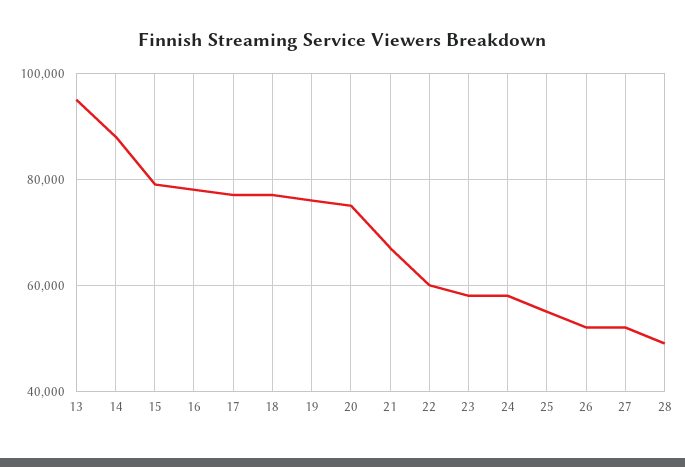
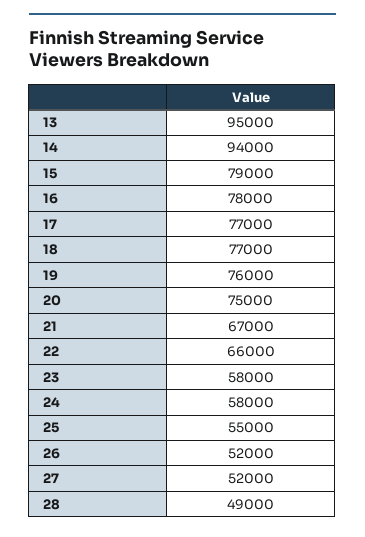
14: 88000 -> 94000
22: 60000 -> 66000

